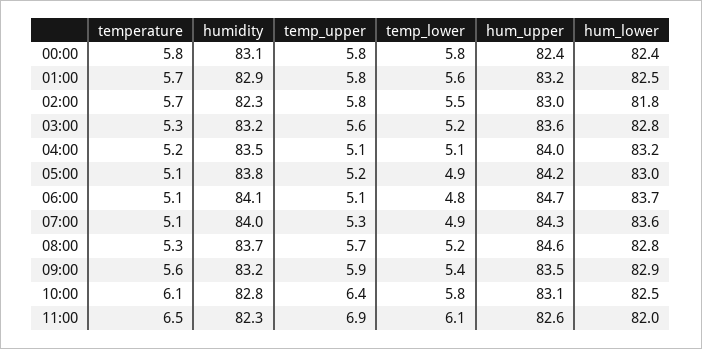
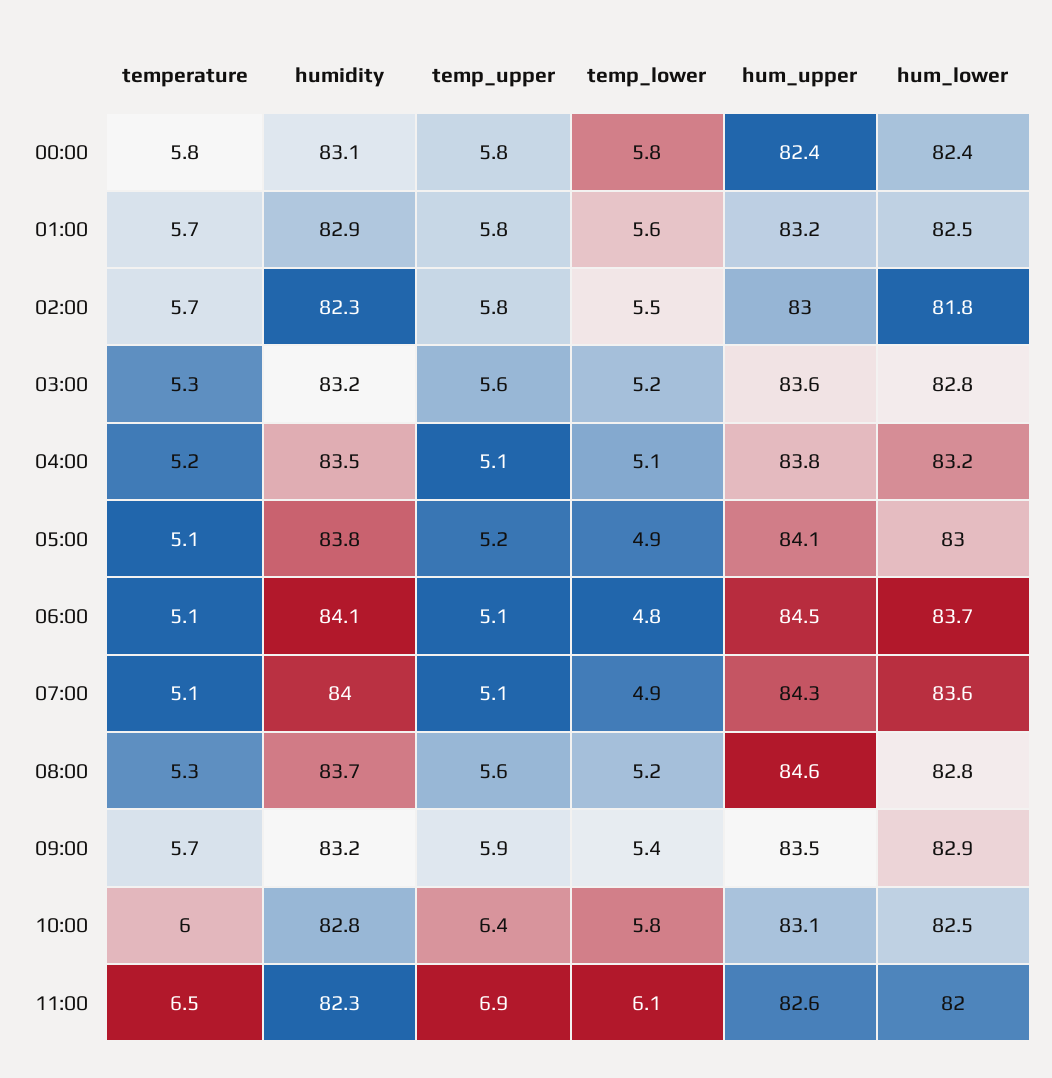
hum_upper, 04:00: 84 -> 83.8
hum_upper, 05:00: 84.2 -> 84.1
hum_upper, 06:00: 84.7 -> 84.5
temp_upper, 07:00: 5.3 -> 5.1
temp_upper, 08:00: 5.7 -> 5.6
temperature, 09:00: 5.6 -> 5.7
temperature, 10:00: 6.1 -> 6

